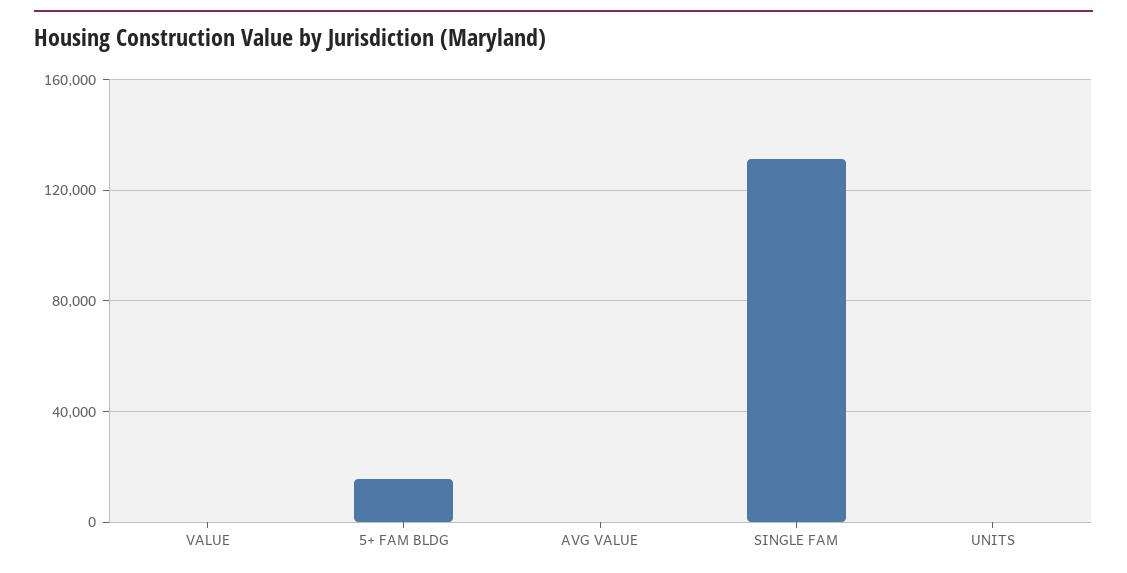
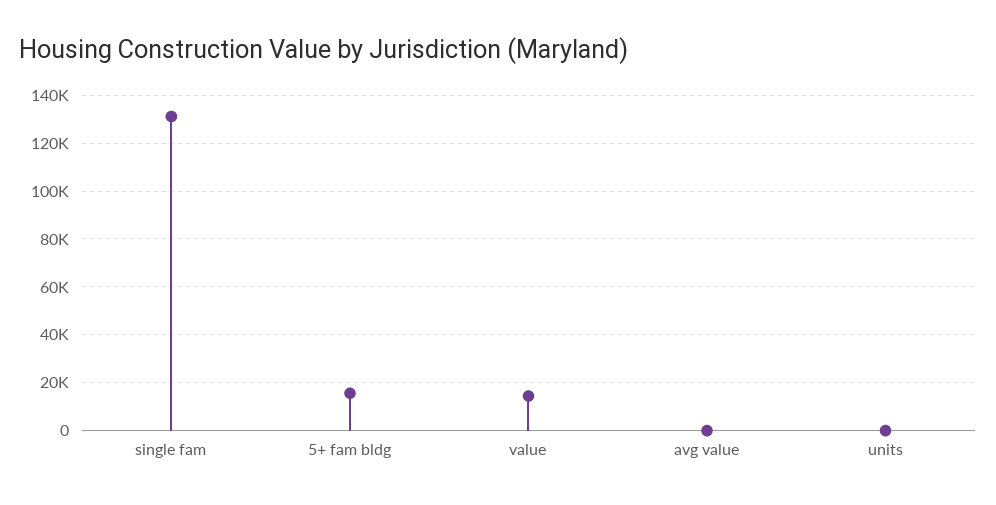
VALUE: 0 -> 15000

